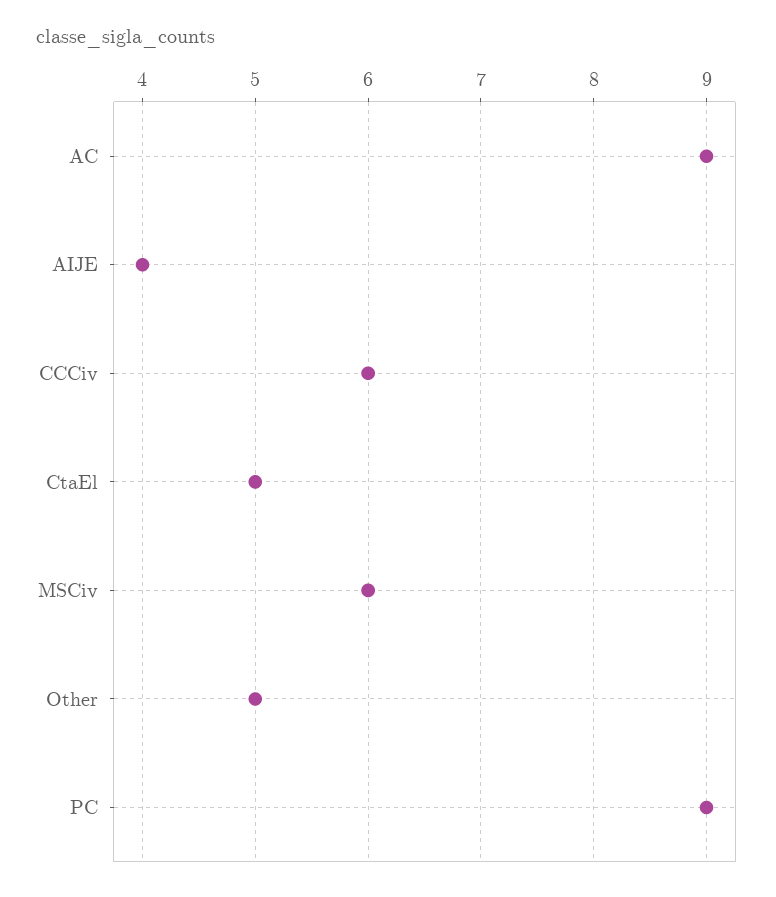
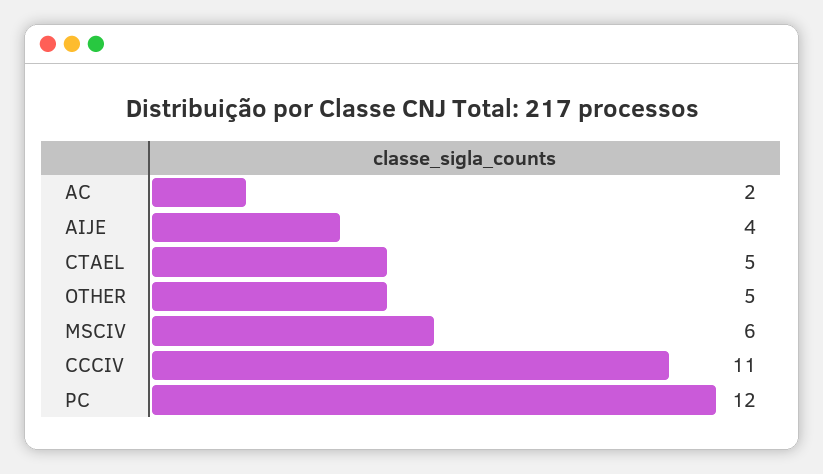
AC: 9 -> 2
CCCiv: 6 -> 11
PC: 9 -> 12

